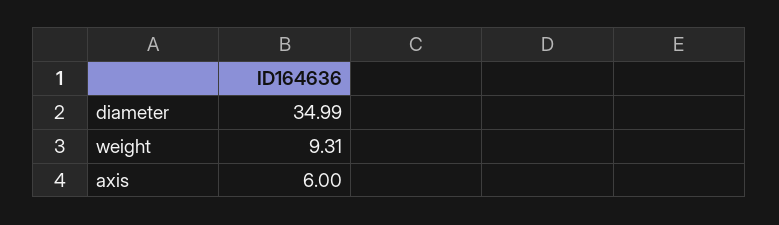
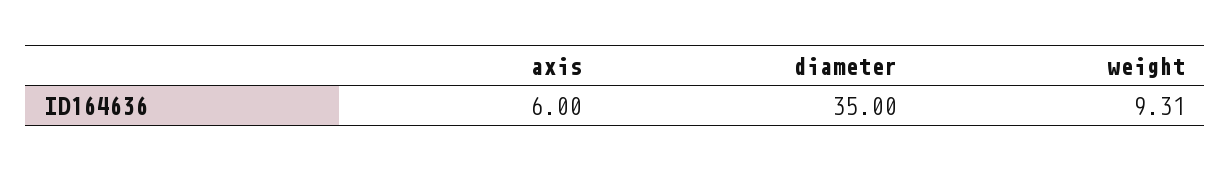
diameter: 34.99 -> 35

